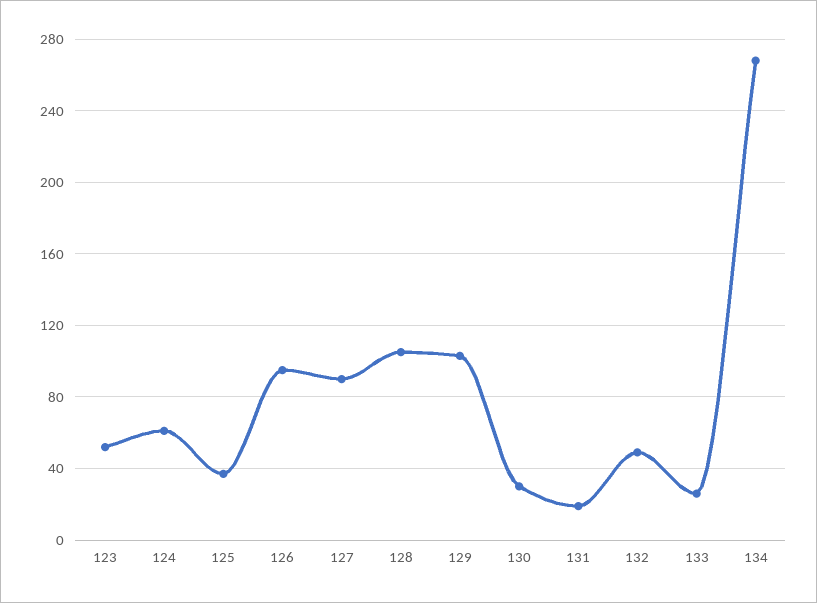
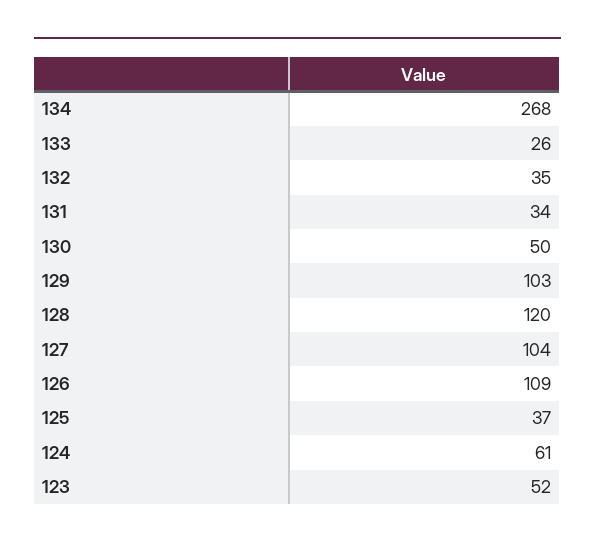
126: 95 -> 109
127: 90 -> 104
128: 105 -> 120
130: 30 -> 50
131: 20 -> 34
132: 50 -> 35

